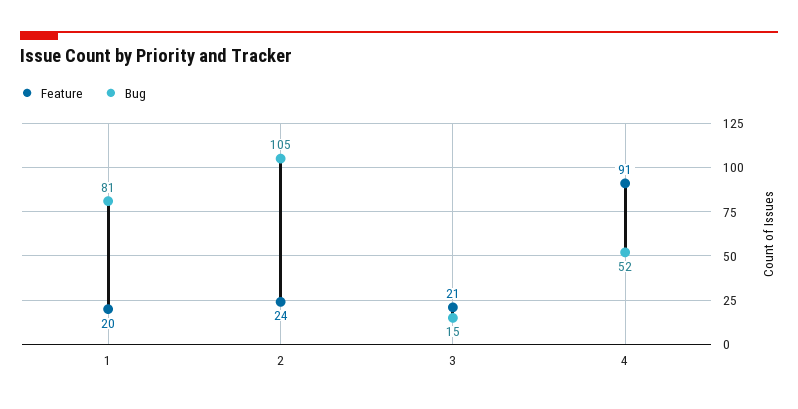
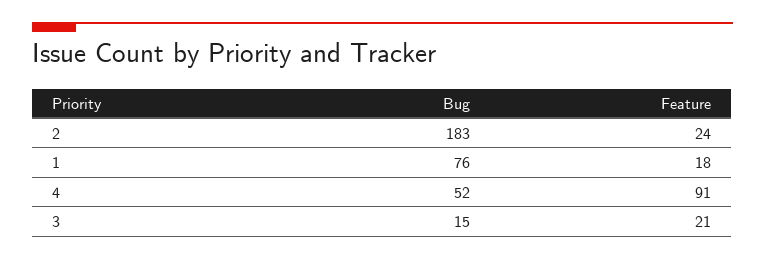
Feature, 1: 20 -> 18
Bug, 1: 81 -> 76
Bug, 2: 105 -> 183

